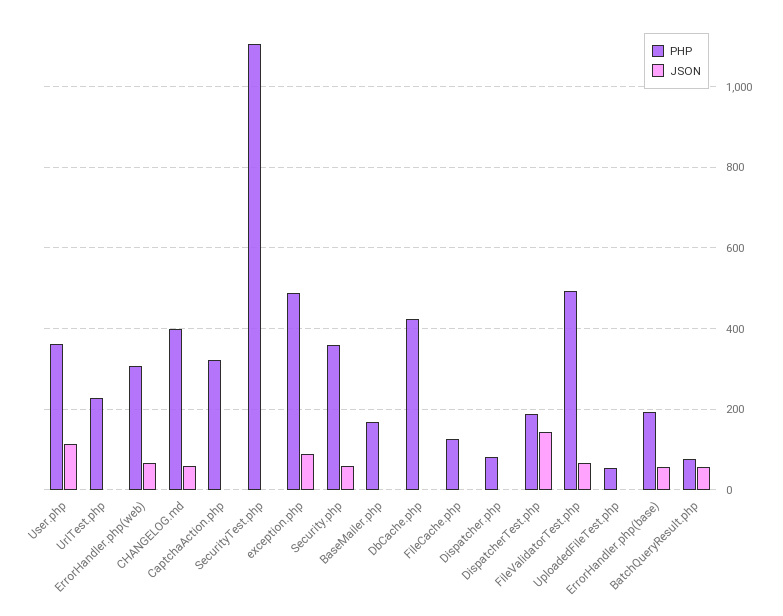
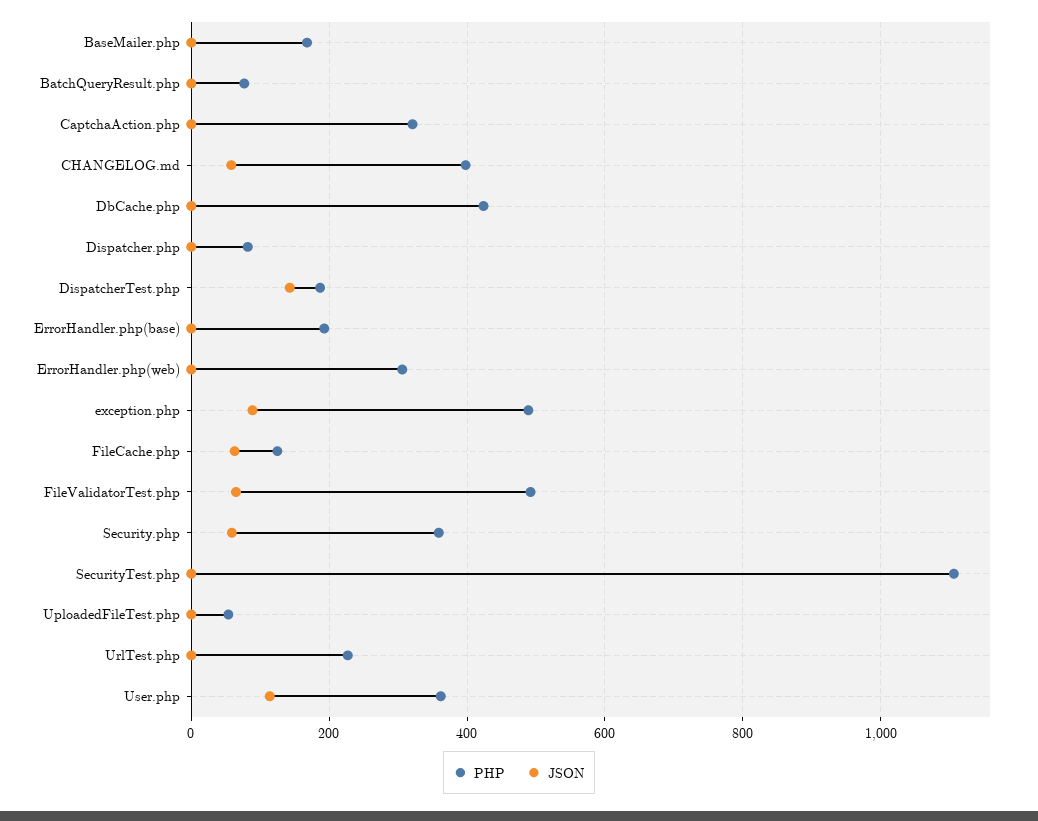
JSON, ErrorHandler.php(web): 60 -> 0
JSON, FileCache.php: 0 -> 60
JSON, ErrorHandler.php(base): 60 -> 0
JSON, BatchQueryResult.php: 60 -> 0

